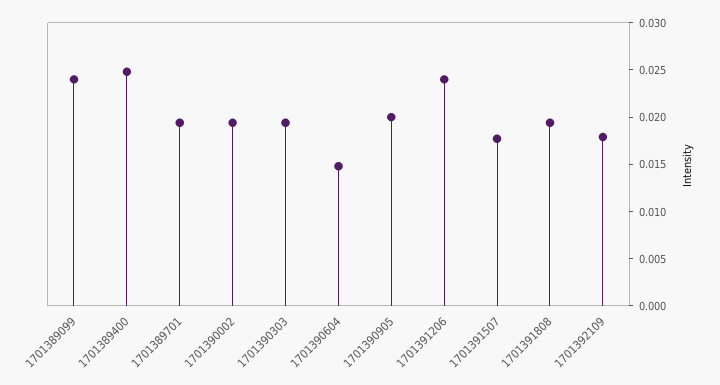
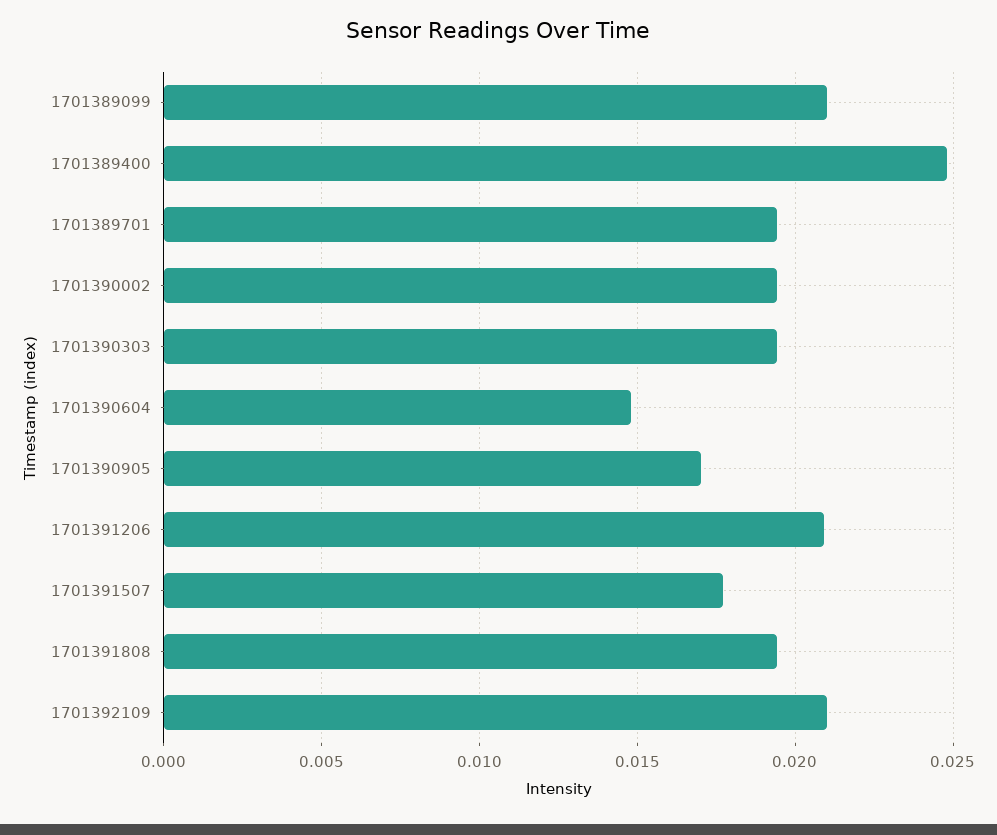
1701389099: 0.024 -> 0.021
1701390905: 0.02 -> 0.017
1701391206: 0.024 -> 0.021
1701392109: 0.018 -> 0.021

